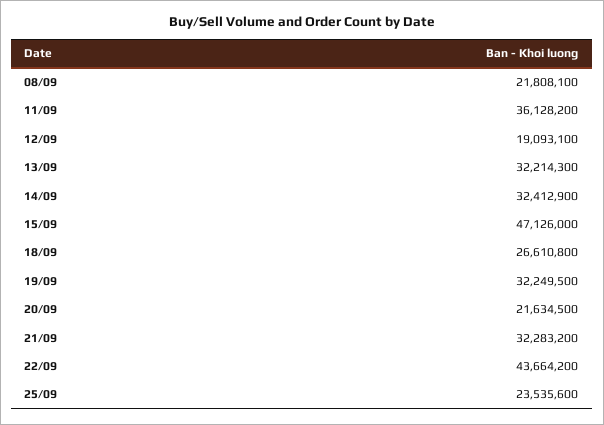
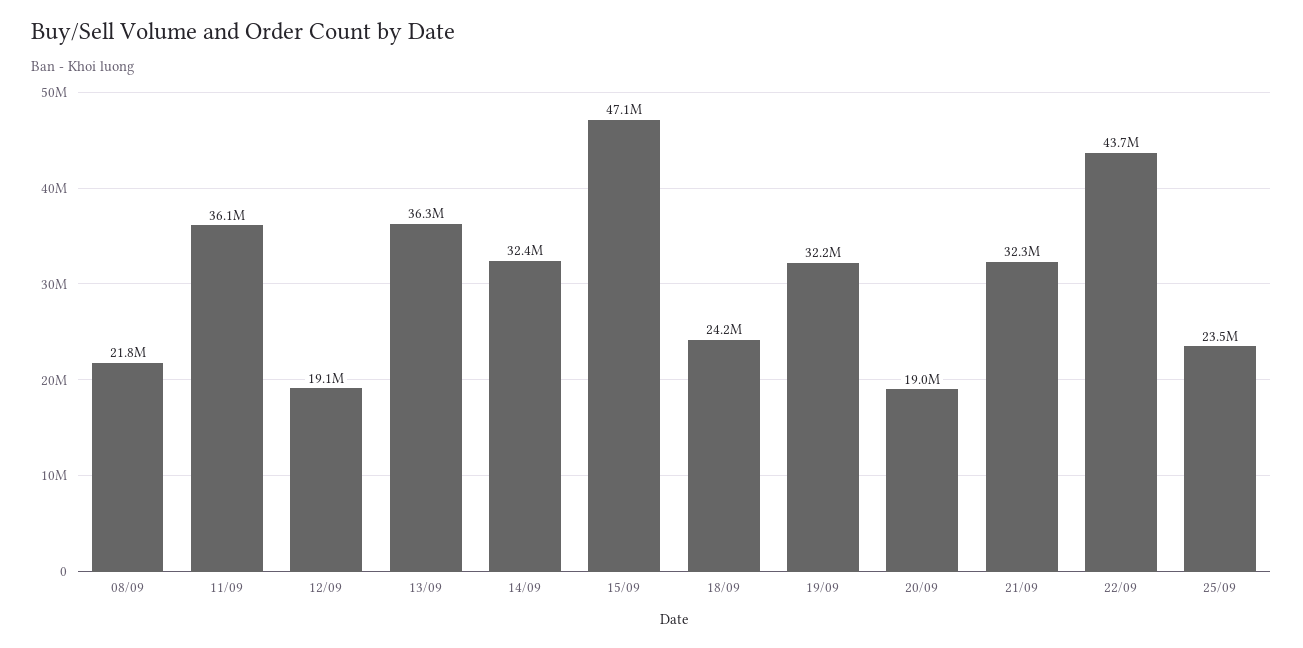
13/09: 32214300 -> 36300000
18/09: 26610800 -> 24200000
20/09: 21634500 -> 19000000

